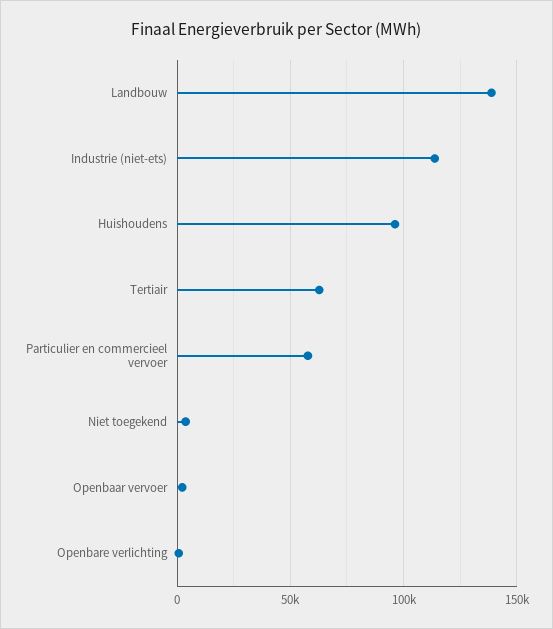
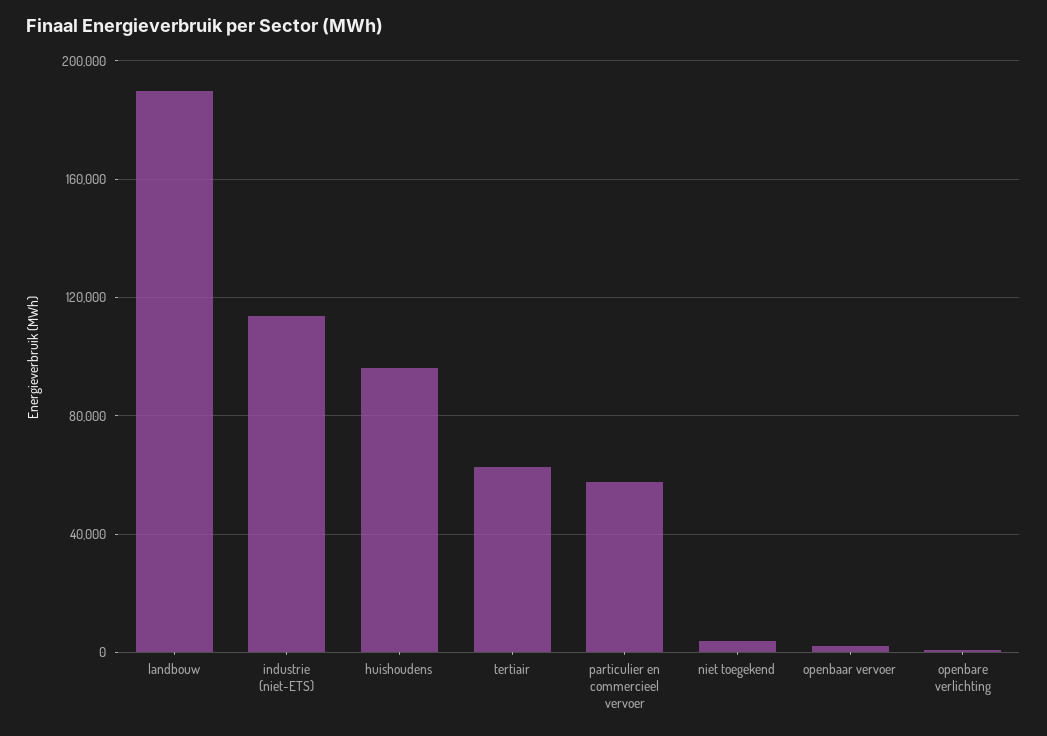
Landbouw: 140000 -> 190000

